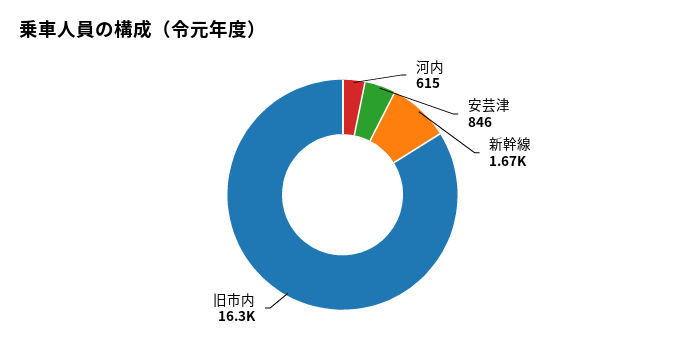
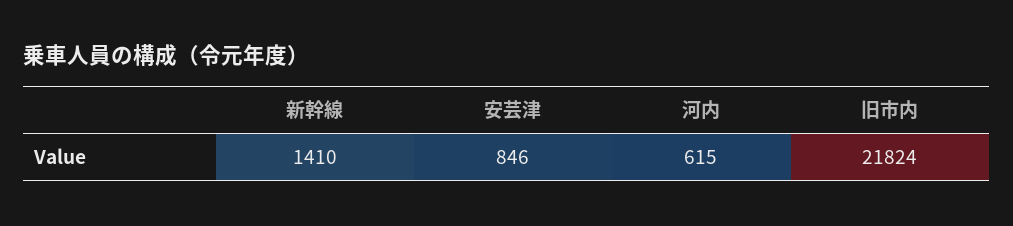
新幹線: 1670 -> 1410
旧市内: 16300 -> 21824

